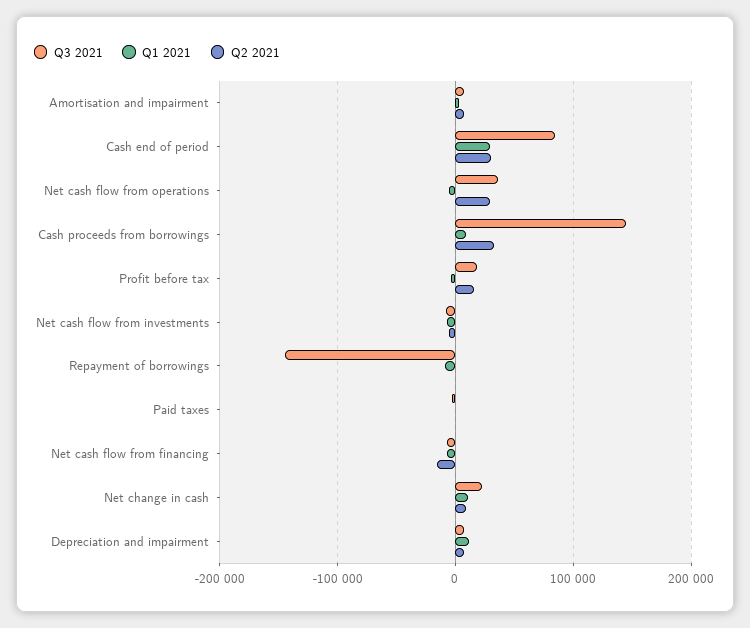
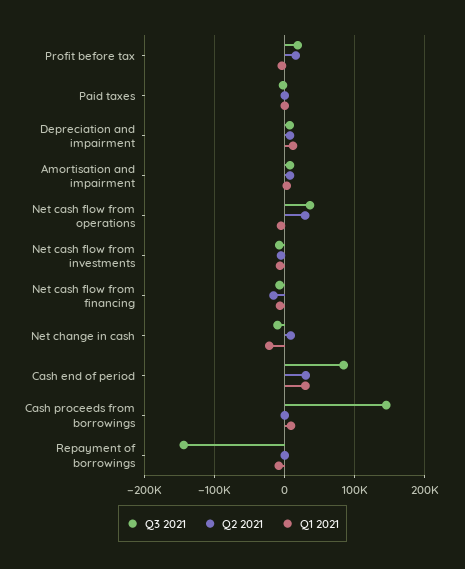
Q2 2021, Cash proceeds from borrowings: 30000 -> 0
Q3 2021, Net change in cash: 20000 -> -10000
Q1 2021, Net change in cash: 10000 -> -20000

